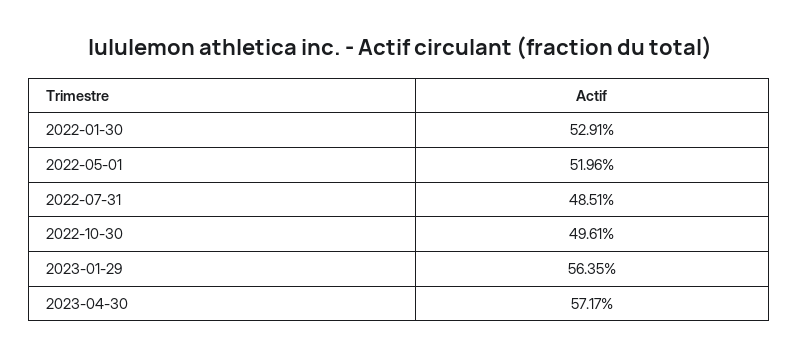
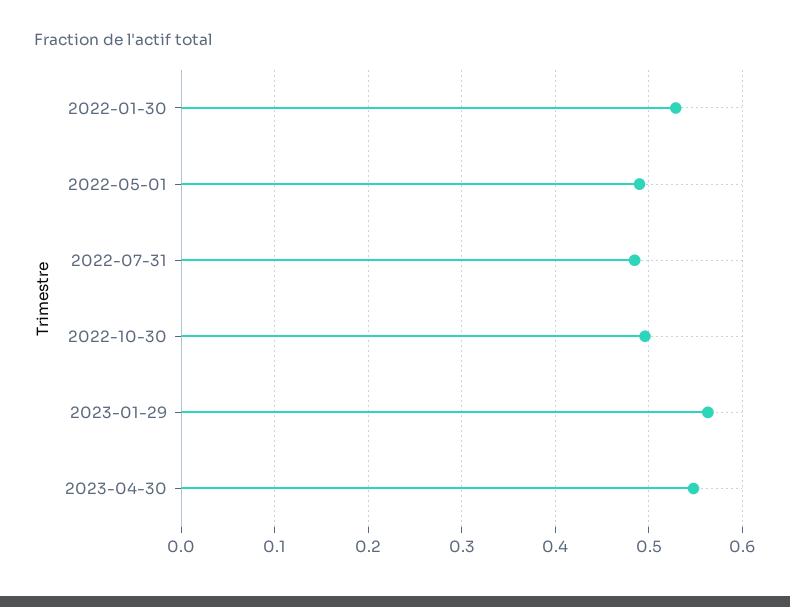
2022-05-01: 0.5196 -> 0.49
2023-04-30: 0.5717 -> 0.55

